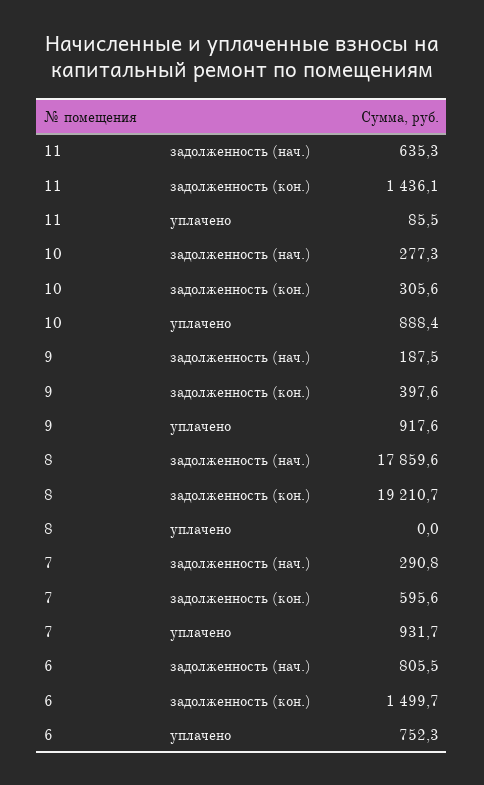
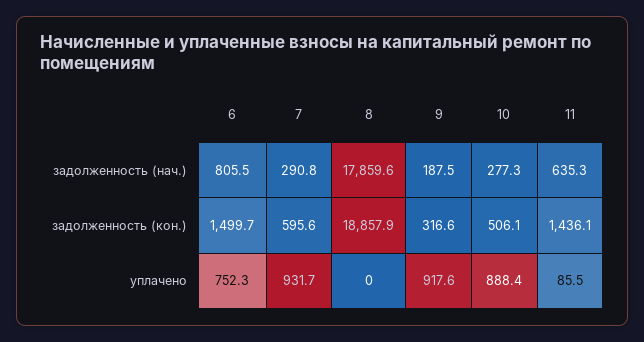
10, задолженность (кон.): 305.6 -> 506.1
9, задолженность (кон.): 397.6 -> 316.6
8, задолженность (кон.): 19210.7 -> 18857.9

